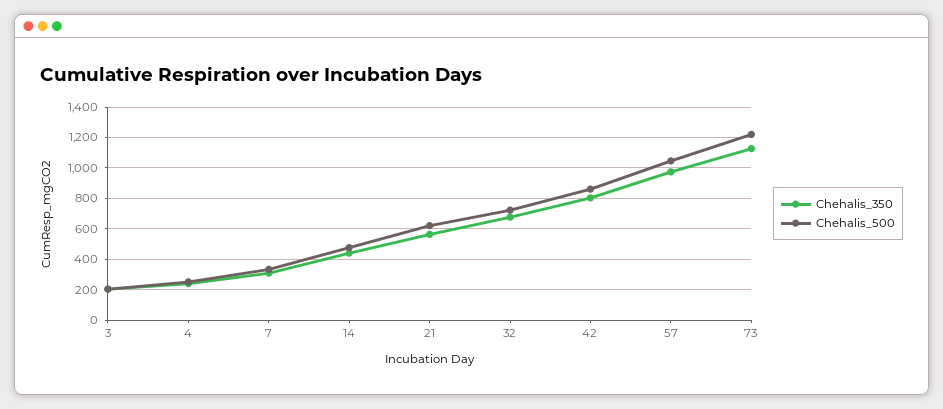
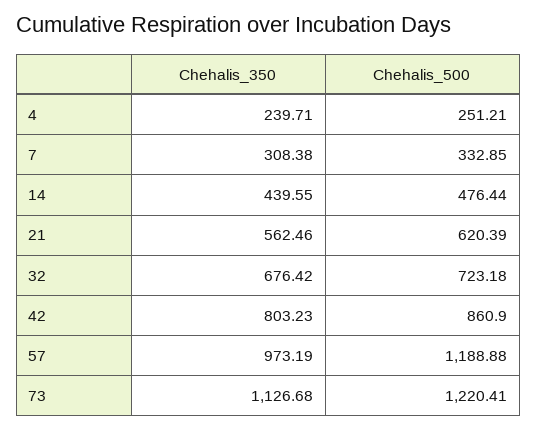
Chehalis_350, 3: 200 -> none
Chehalis_500, 3: 200 -> none
Chehalis_500, 57: 1050 -> 1188.88

